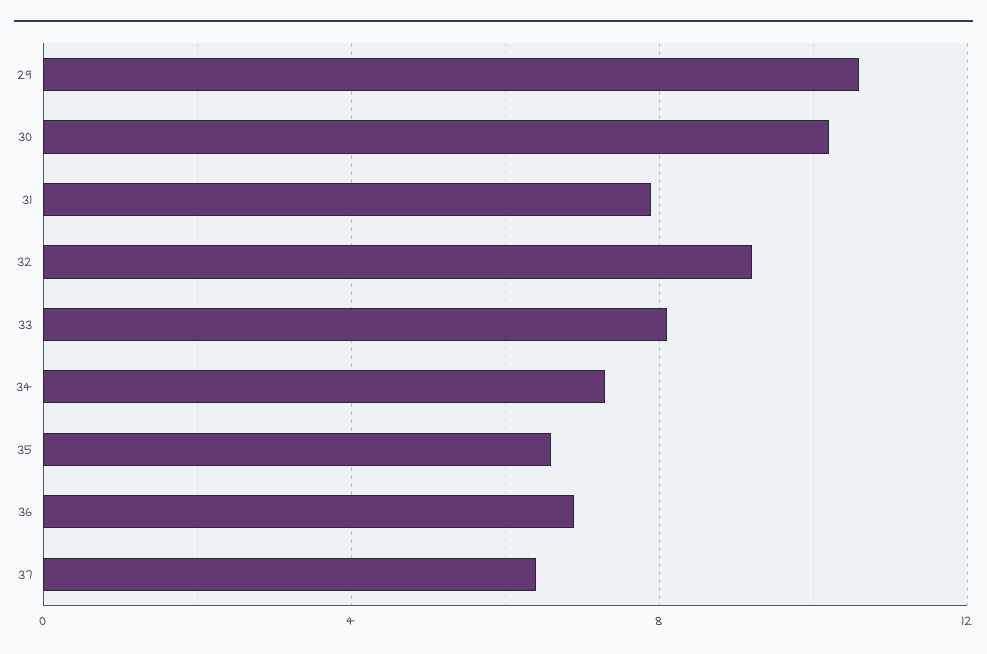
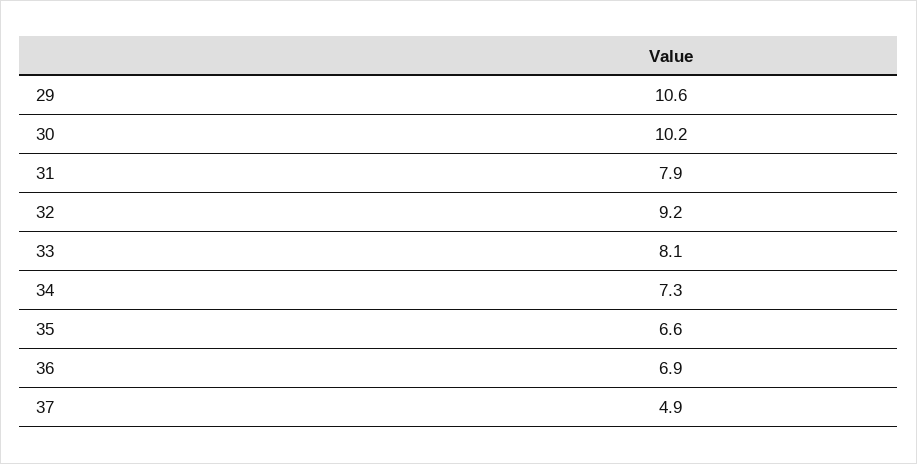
37: 6.5 -> 4.9

